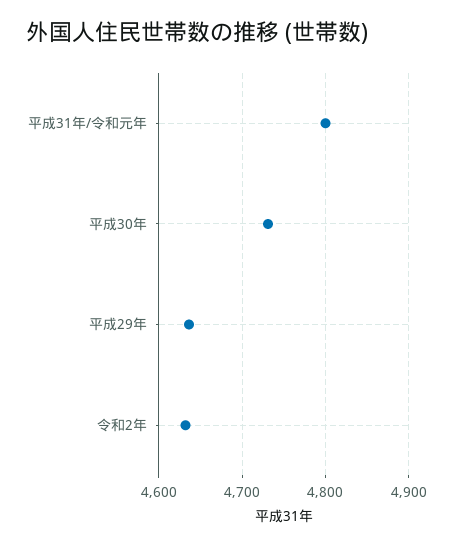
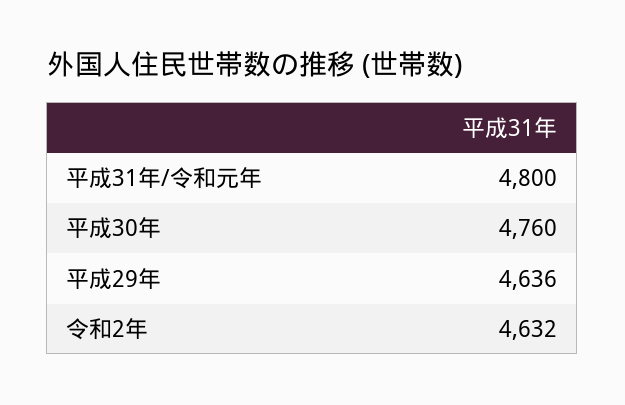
平成30年: 4730 -> 4760

